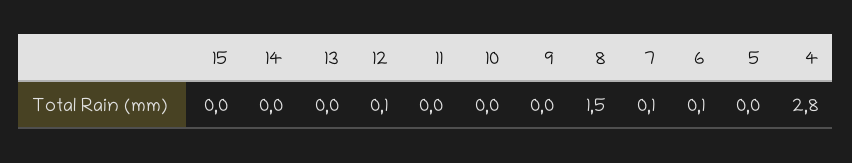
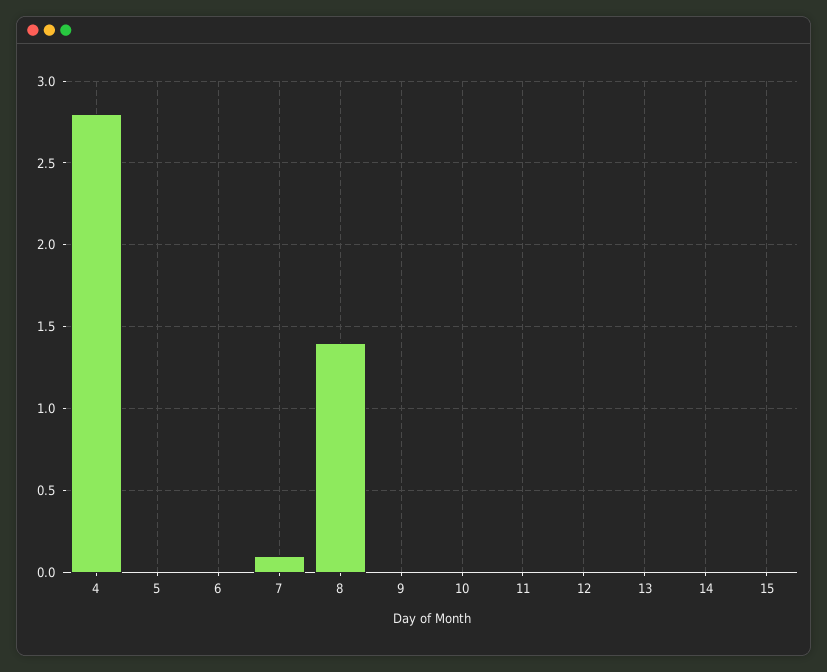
12: 0.1 -> 0
8: 1.5 -> 1.4
6: 0.1 -> 0

